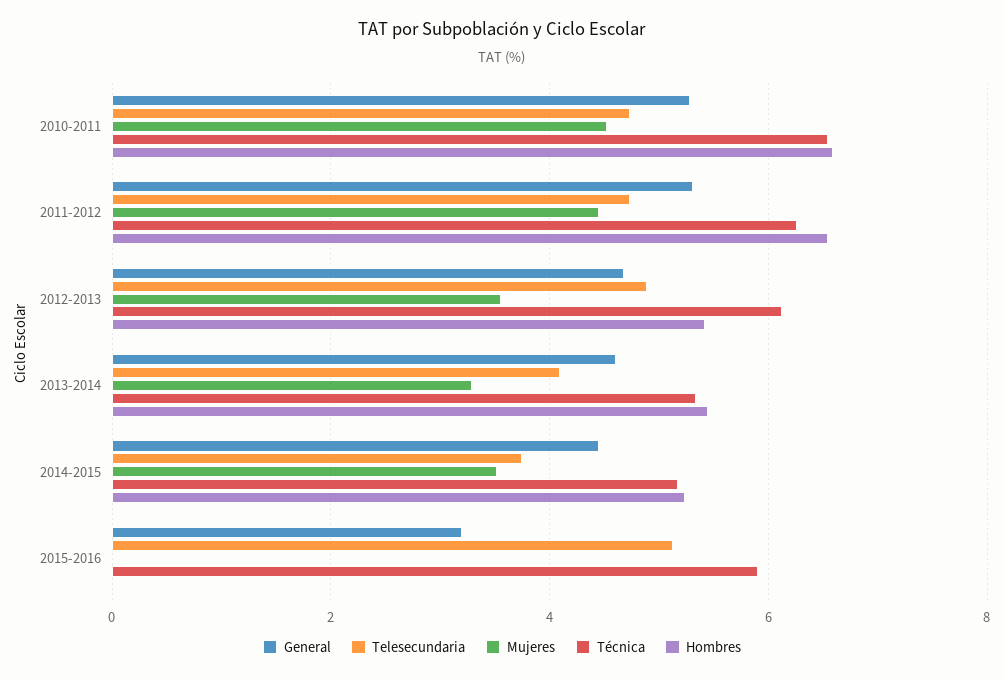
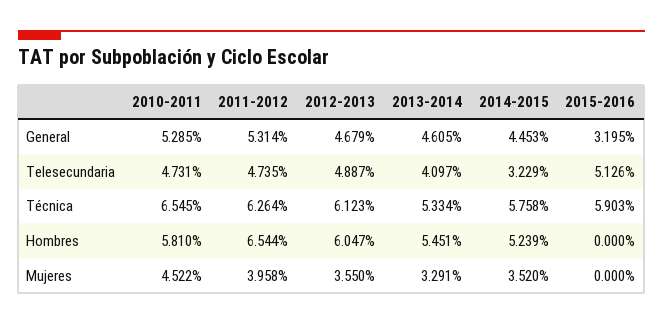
Hombres, 2010-2011: 6.6 -> 5.81
Mujeres, 2011-2012: 4.4 -> 3.958
Hombres, 2012-2013: 5.4 -> 6.047
Telesecundaria, 2014-2015: 3.8 -> 3.229
Técnica, 2014-2015: 5.2 -> 5.758

